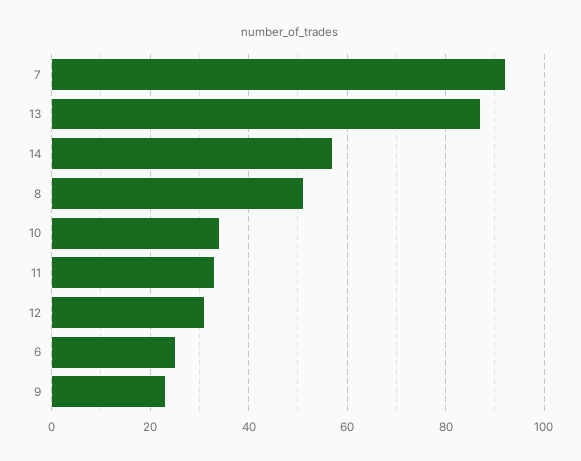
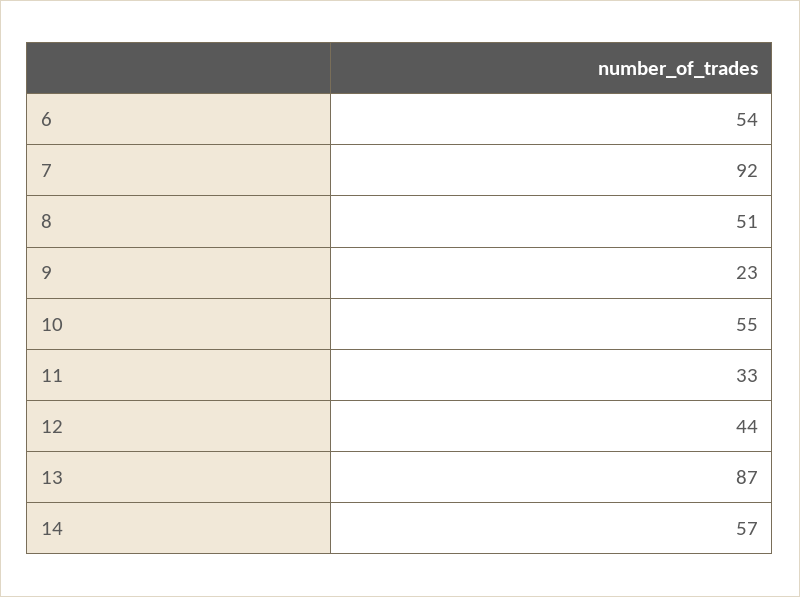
10: 35 -> 55
12: 30 -> 44
6: 25 -> 54

